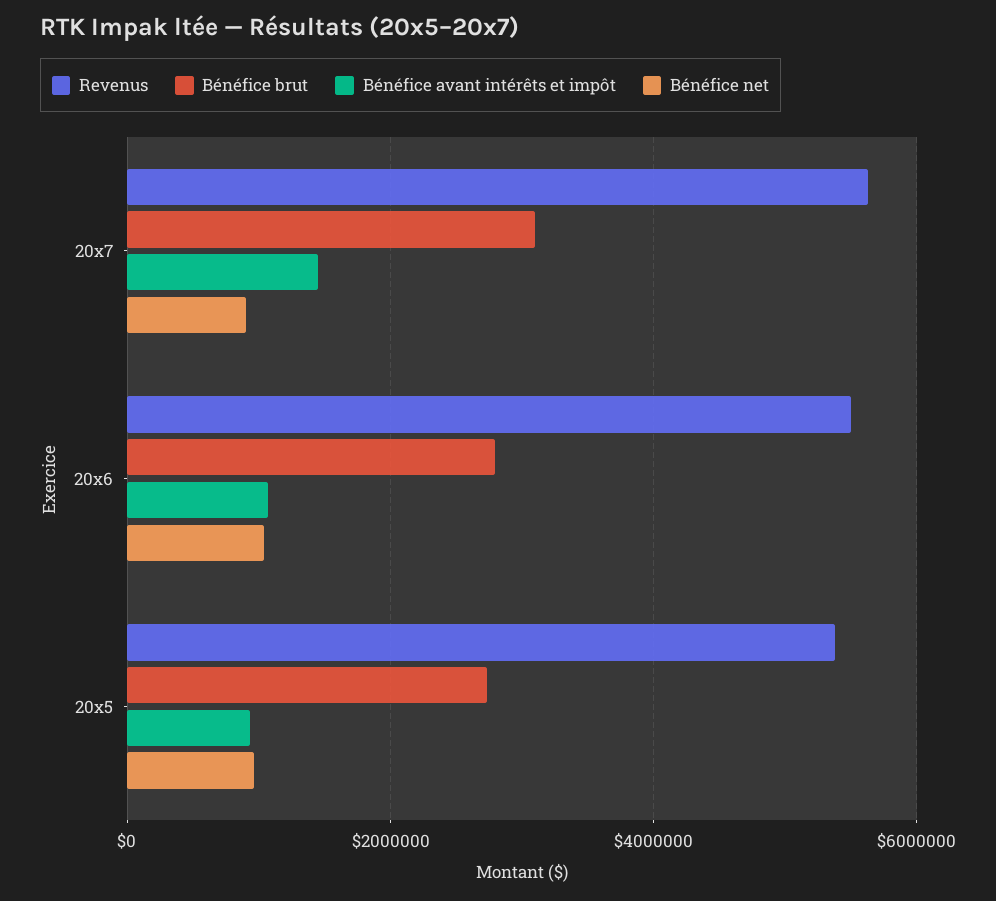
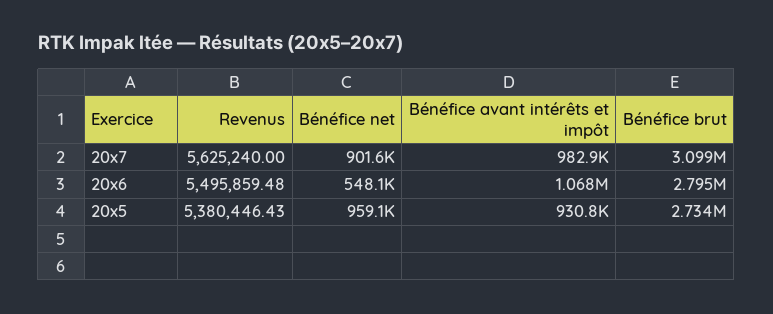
Bénéfice avant intérêts et impôt, 20x7: 1400000 -> 982900
Bénéfice net, 20x6: 1000000 -> 548100

